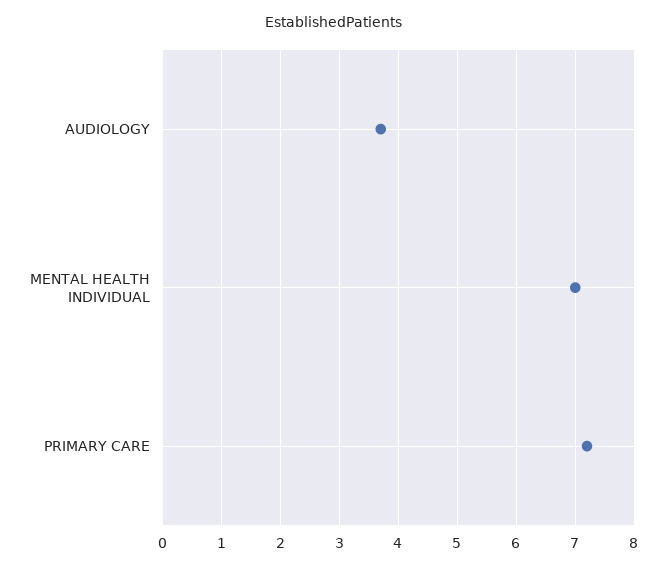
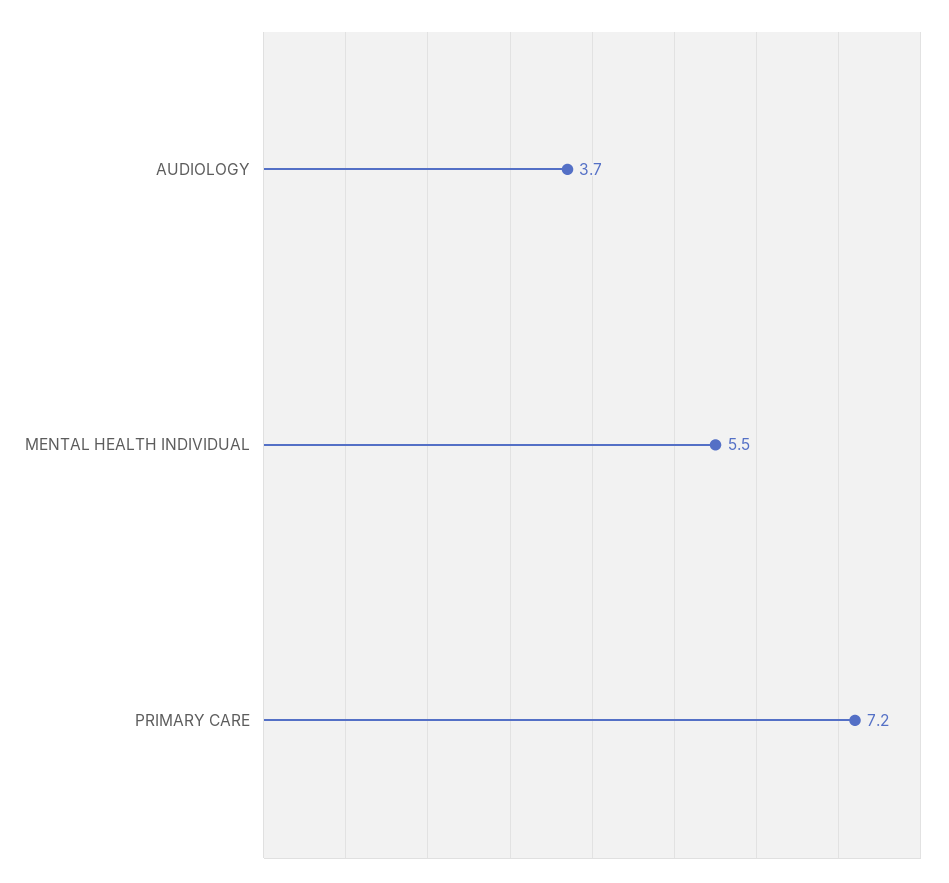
MENTAL HEALTH INDIVIDUAL: 7 -> 5.5

